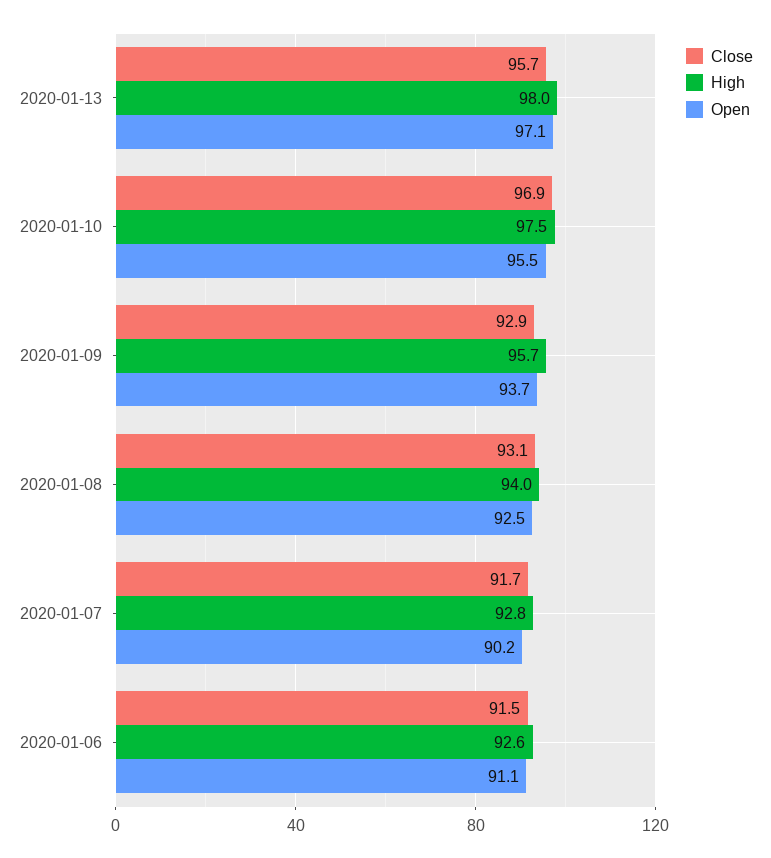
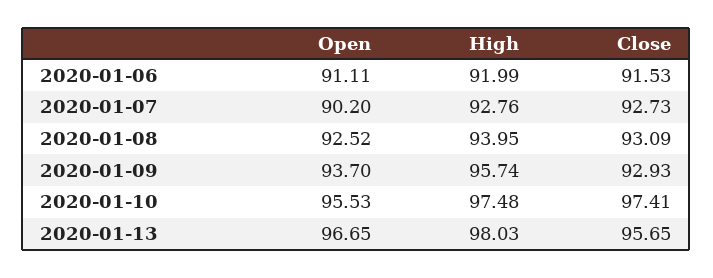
Open, 2020-01-13: 97.1 -> 96.65
Close, 2020-01-10: 96.9 -> 97.41
Close, 2020-01-07: 91.7 -> 92.73
High, 2020-01-06: 92.6 -> 91.99

